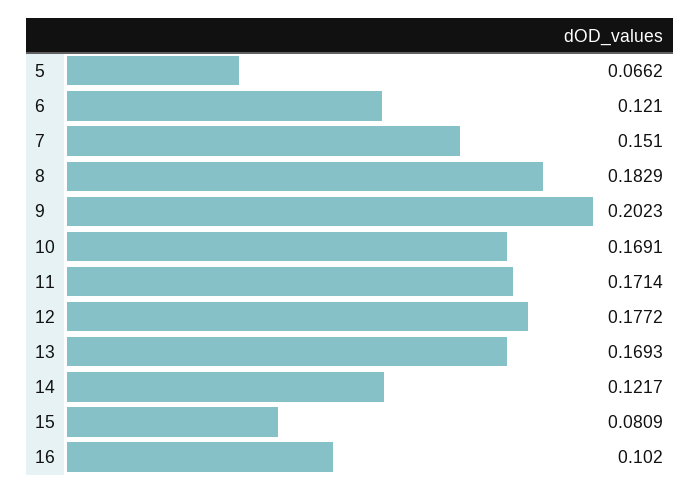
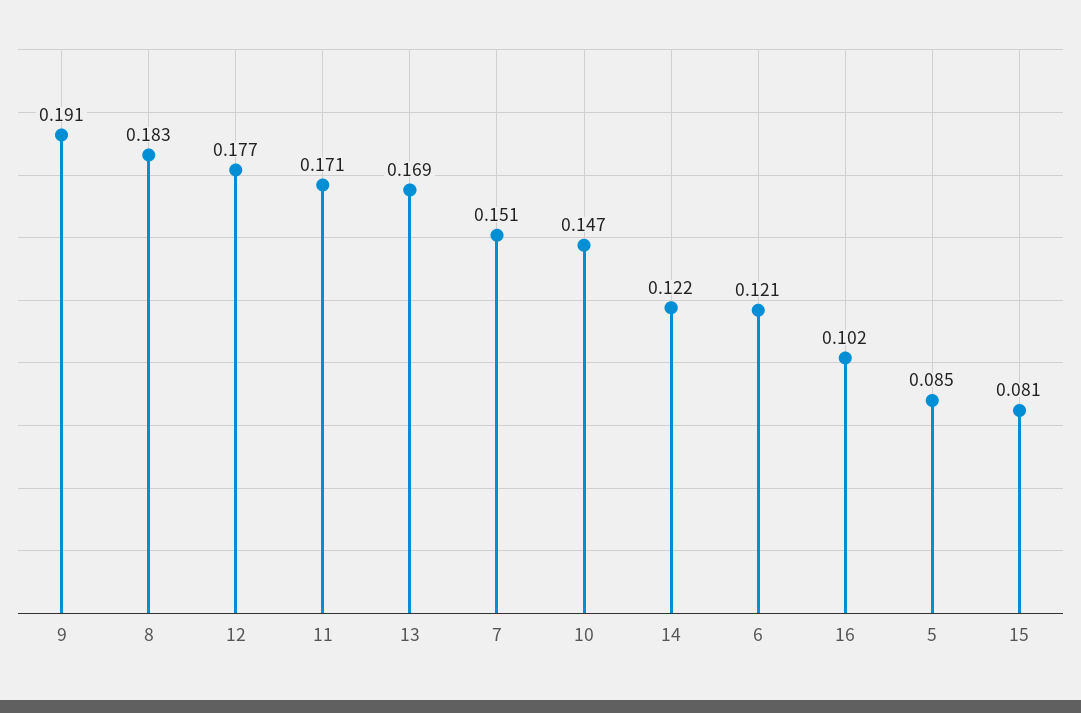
5: 0.0662 -> 0.085
9: 0.2023 -> 0.191
10: 0.1691 -> 0.147

